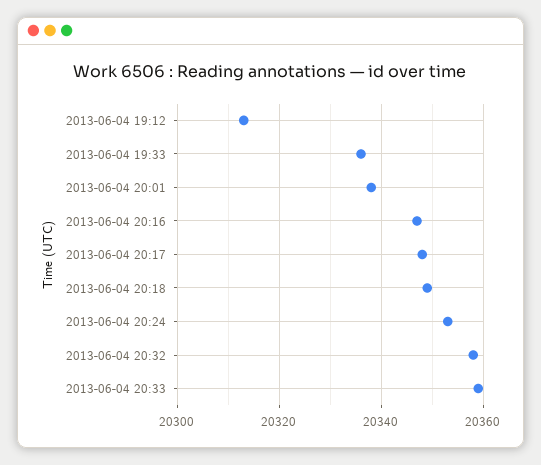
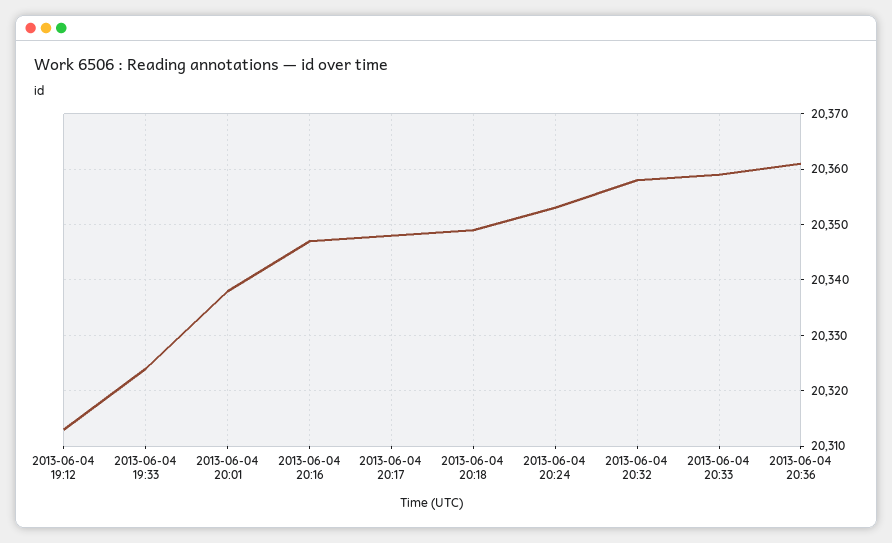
2013-06-04 19:33: 20335 -> 20325
2013-06-04 20:36: none -> 20360

